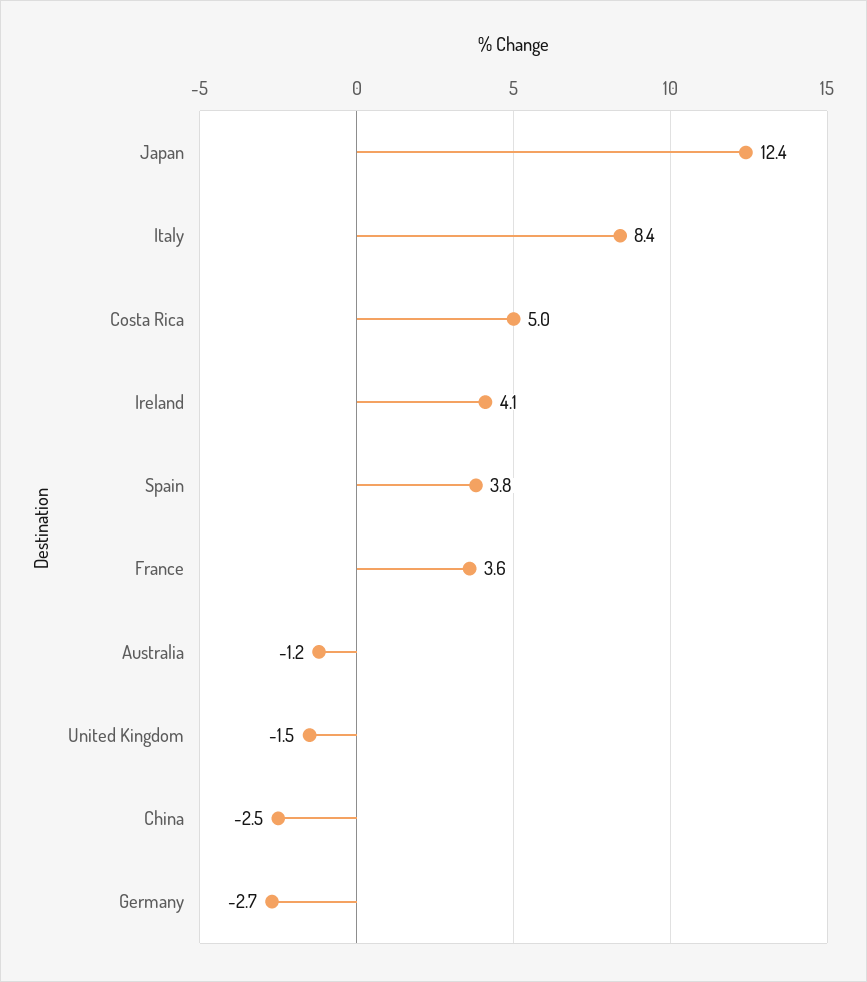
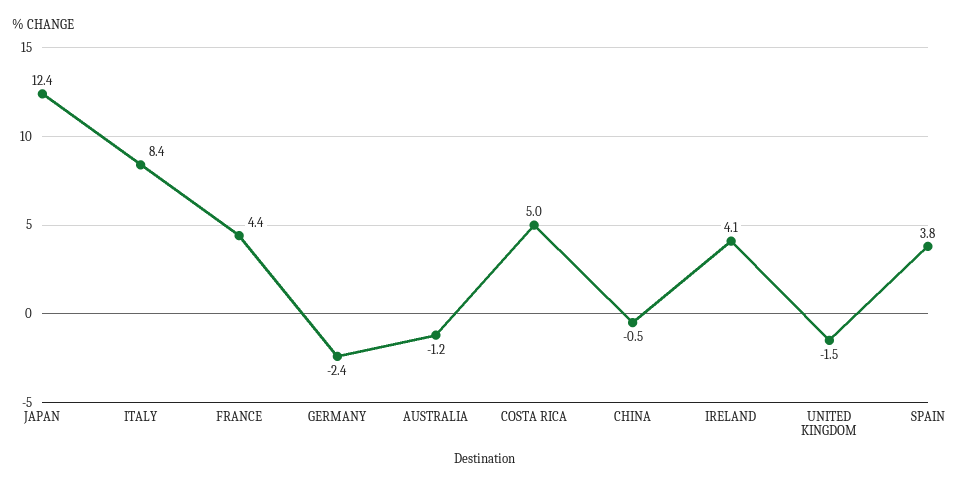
France: 3.6 -> 4.4
China: -2.5 -> -0.5
Germany: -2.7 -> -2.4

